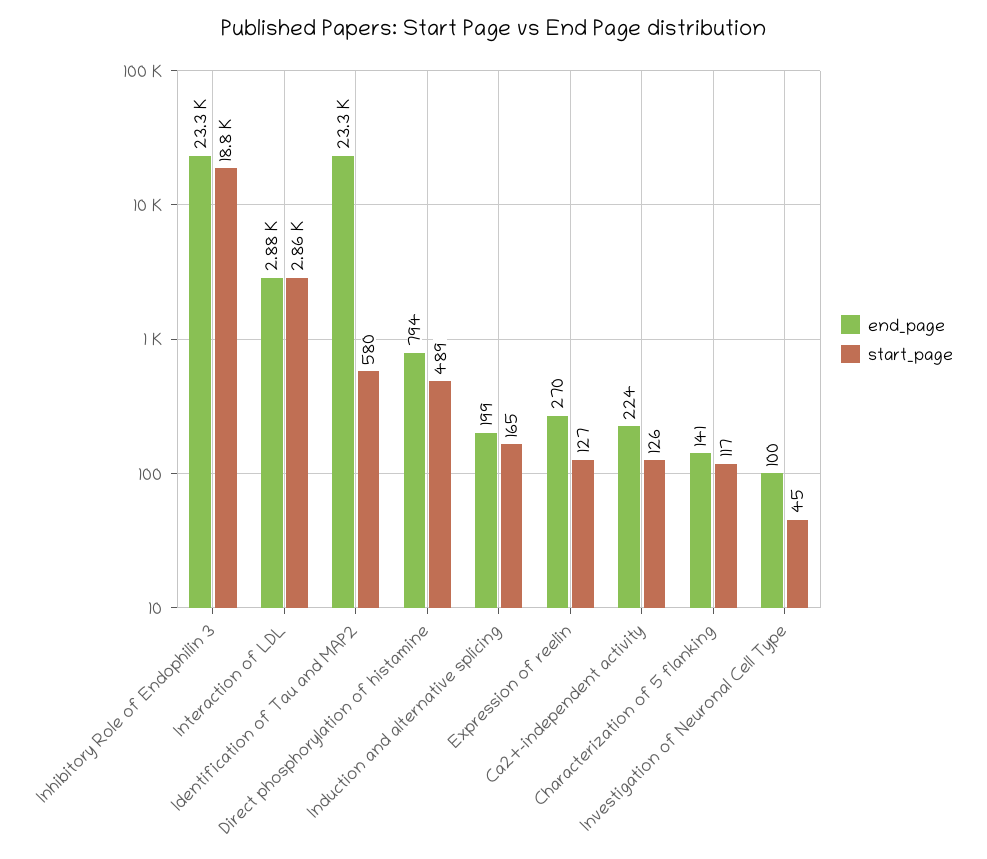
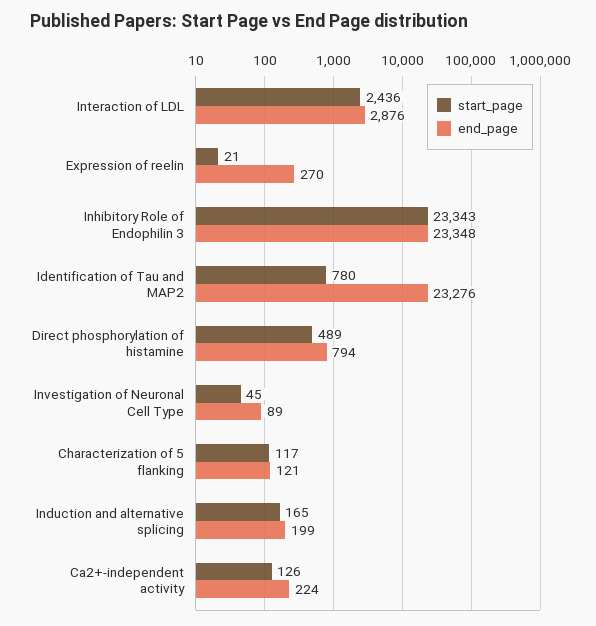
start_page, Inhibitory Role of Endophilin 3: 18800 -> 23343
start_page, Interaction of LDL: 2860 -> 2436
start_page, Identification of Tau and MAP2: 580 -> 780
start_page, Expression of reelin: 127 -> 21
end_page, Characterization of 5 flanking: 141 -> 121
end_page, Investigation of Neuronal Cell Type: 100 -> 89

